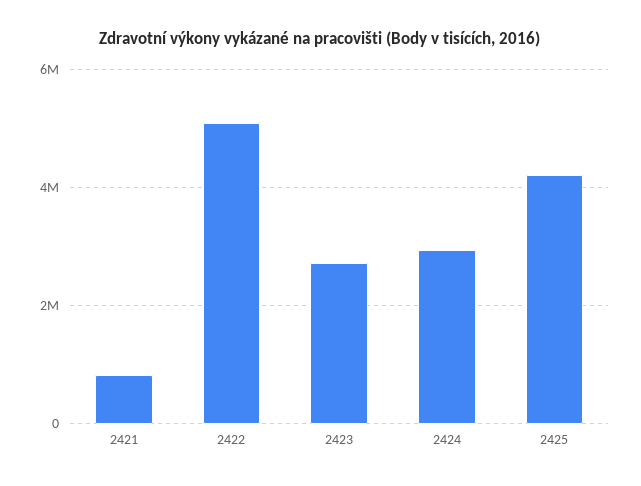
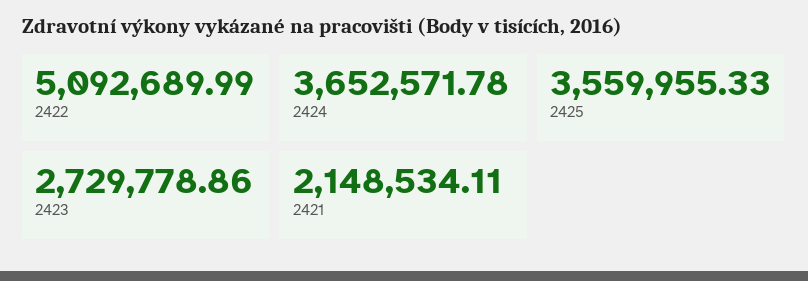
2421: 800000 -> 2148534.11
2424: 3000000 -> 3652571.78
2425: 4200000 -> 3559955.33

